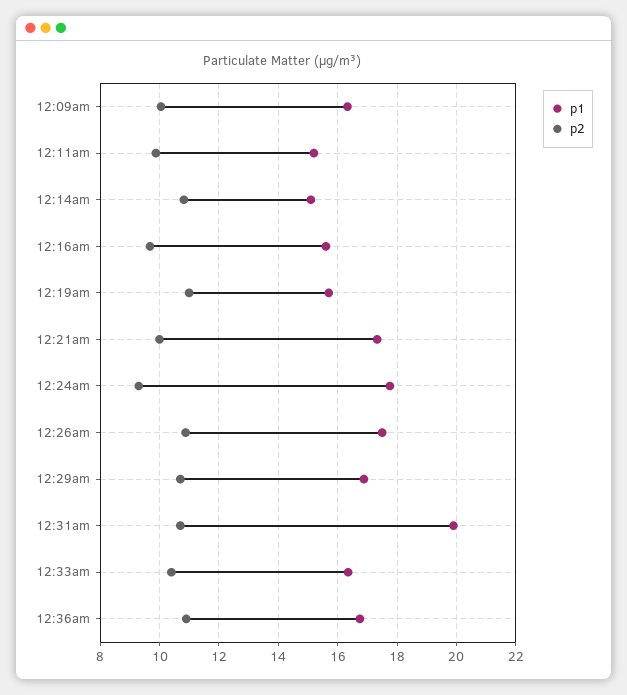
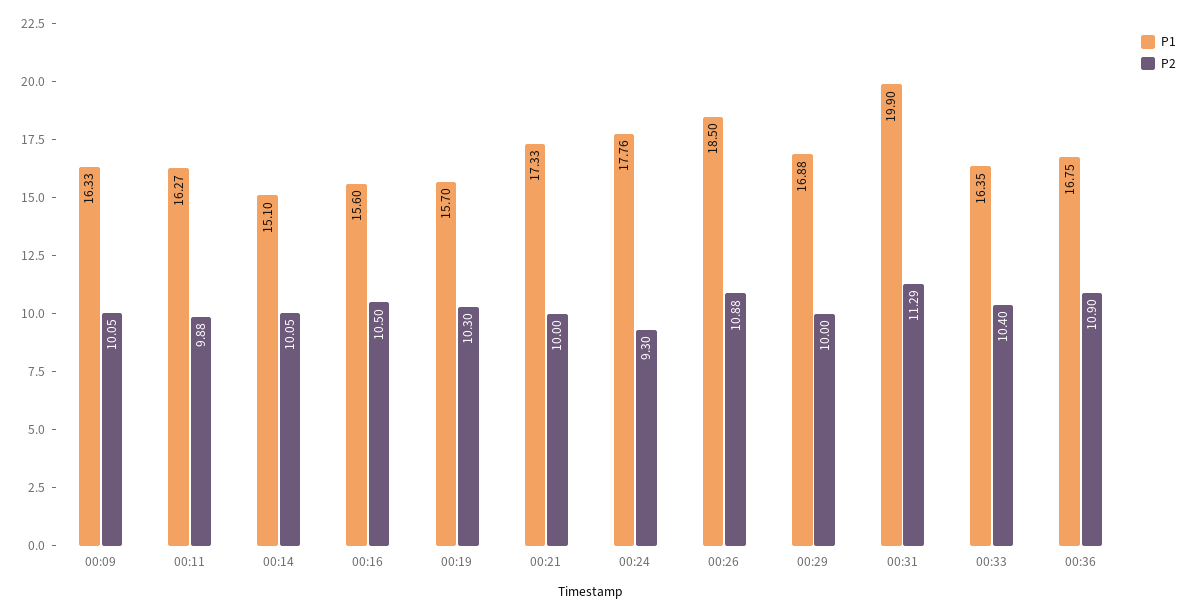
p1, 12:11am: 15.25 -> 16.27
p2, 12:14am: 10.75 -> 10.05
p2, 12:16am: 9.75 -> 10.5
p2, 12:19am: 11 -> 10.3
p1, 12:26am: 17.5 -> 18.5
p2, 12:29am: 10.75 -> 10
p2, 12:31am: 10.75 -> 11.29

